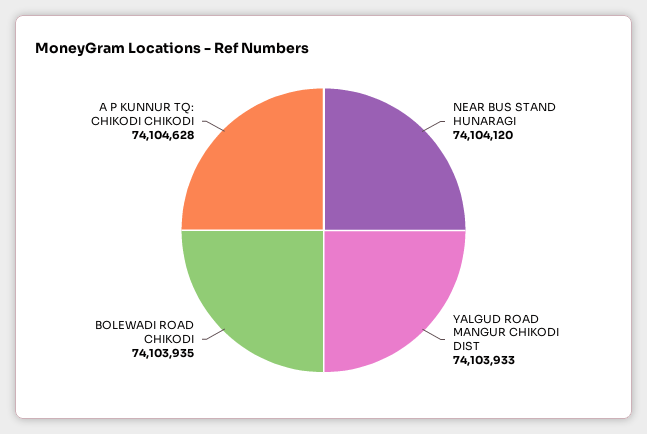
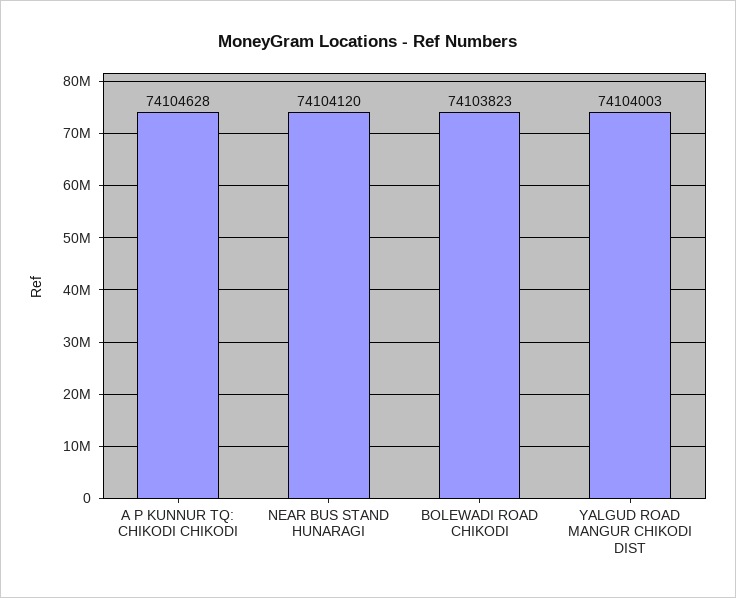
YALGUD ROAD MANGUR CHIKODI DIST: 74103933 -> 74104003
BOLEWADI ROAD CHIKODI: 74103935 -> 74103823

